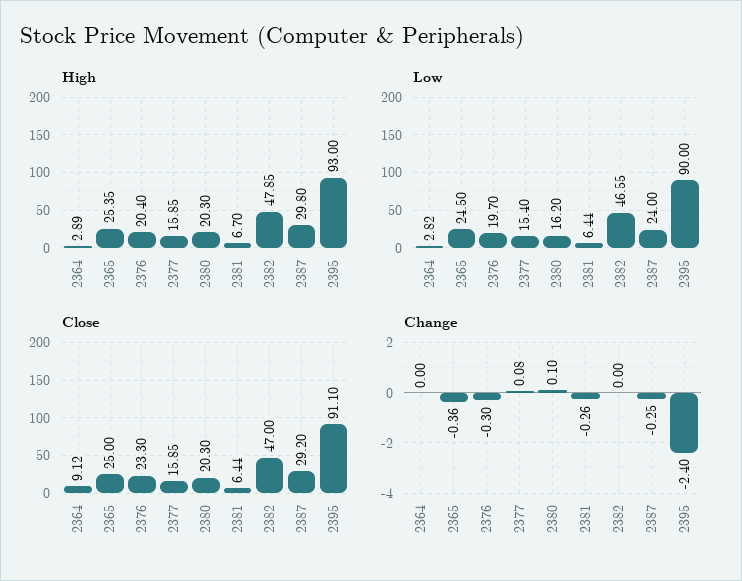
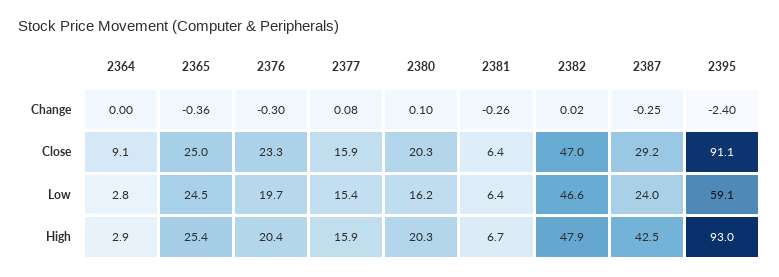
High, 2387: 29.8 -> 42.5
Low, 2395: 90 -> 59.1
Change, 2382: 0 -> 0.02

